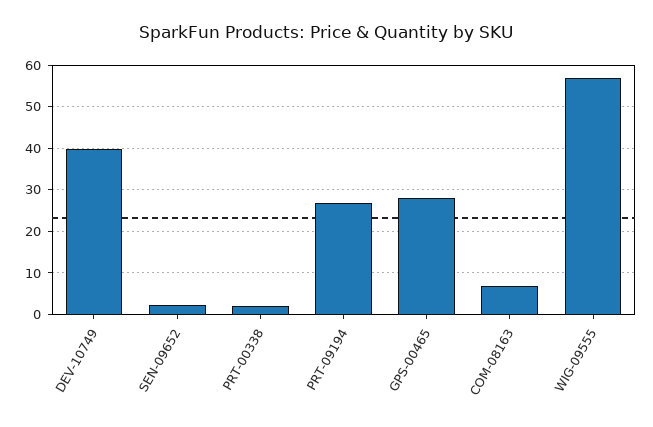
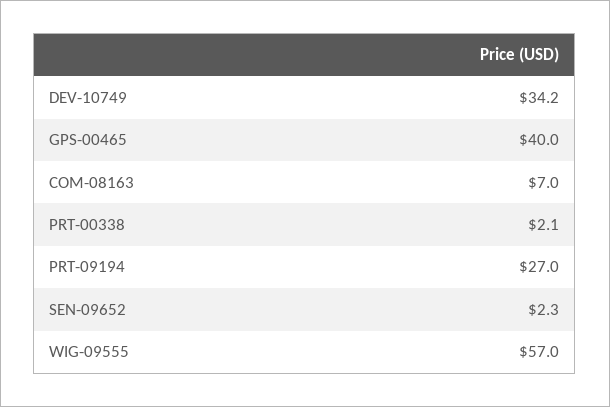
DEV-10749: 40 -> 34.2
GPS-00465: 28 -> 40

